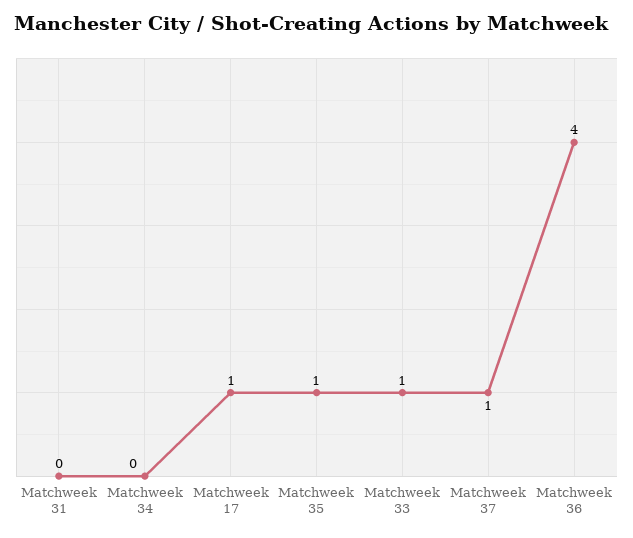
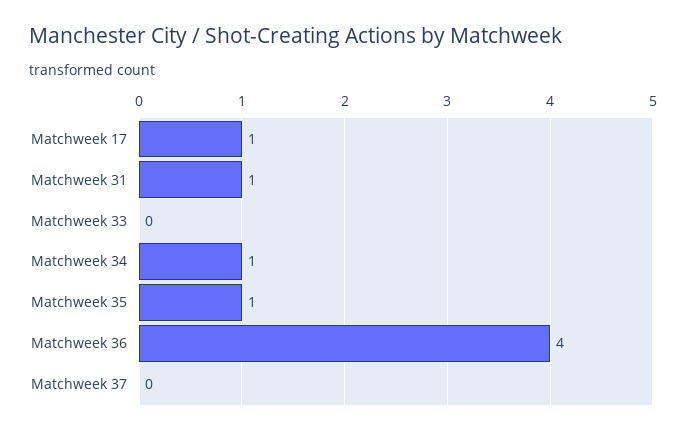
Matchweek 31: 0 -> 1
Matchweek 34: 0 -> 1
Matchweek 33: 1 -> 0
Matchweek 37: 1 -> 0

